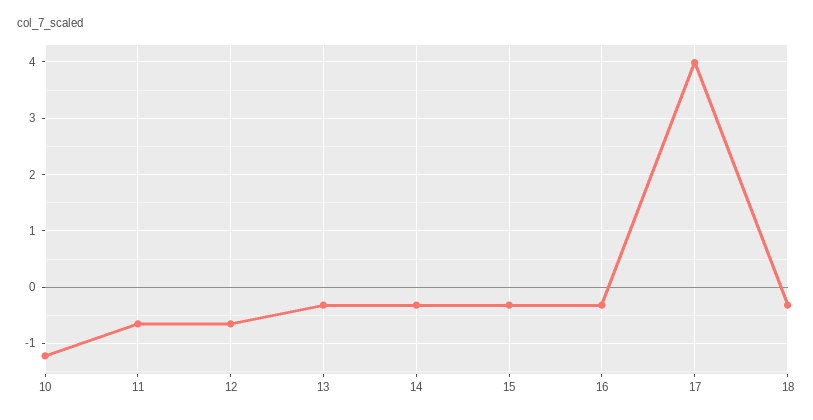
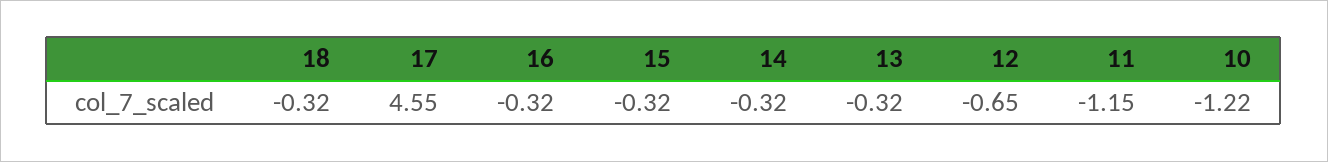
11: -0.6 -> -1.15
17: 4 -> 4.55

